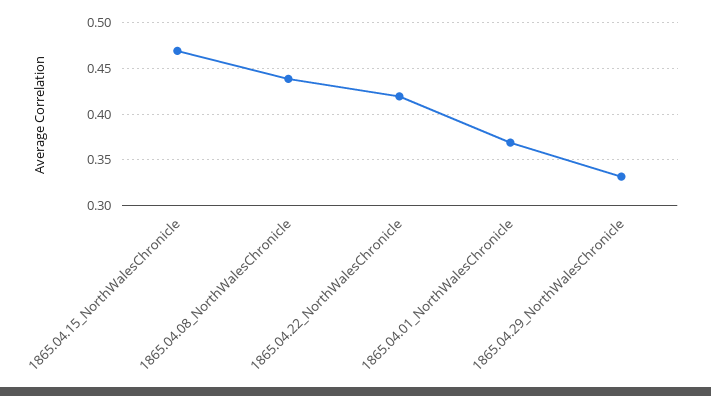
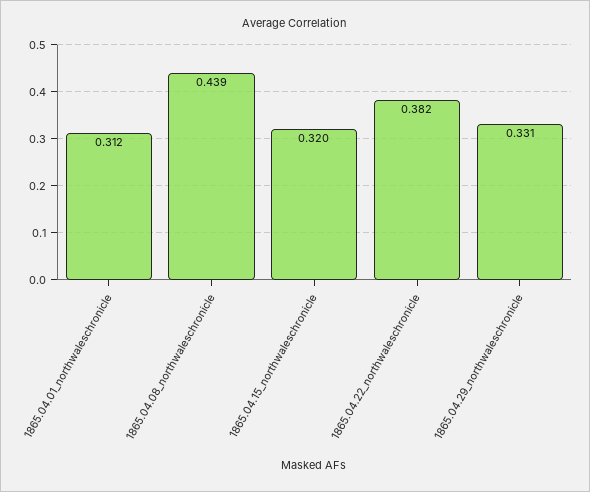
1865.04.15_NorthWalesChronicle: 0.47 -> 0.32
1865.04.22_NorthWalesChronicle: 0.42 -> 0.382
1865.04.01_NorthWalesChronicle: 0.37 -> 0.312

